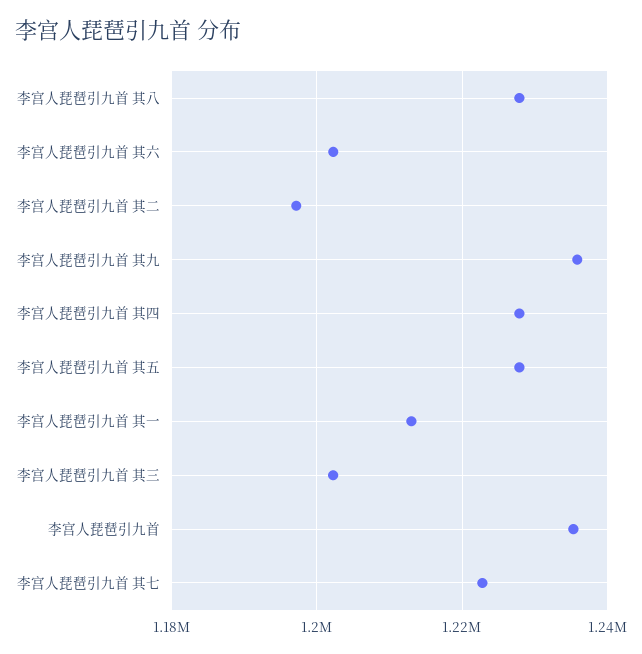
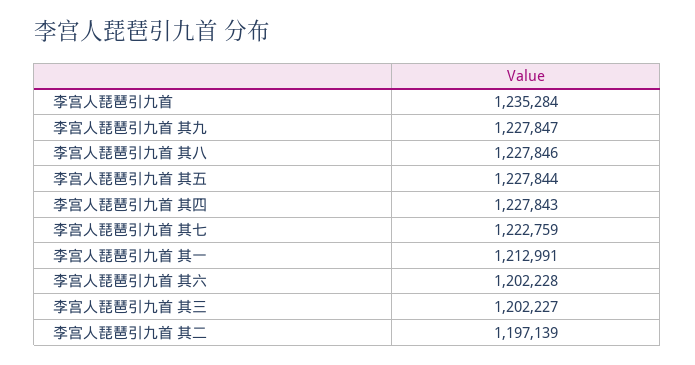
李宫人琵琶引九首 其九: 1236000 -> 1227847

